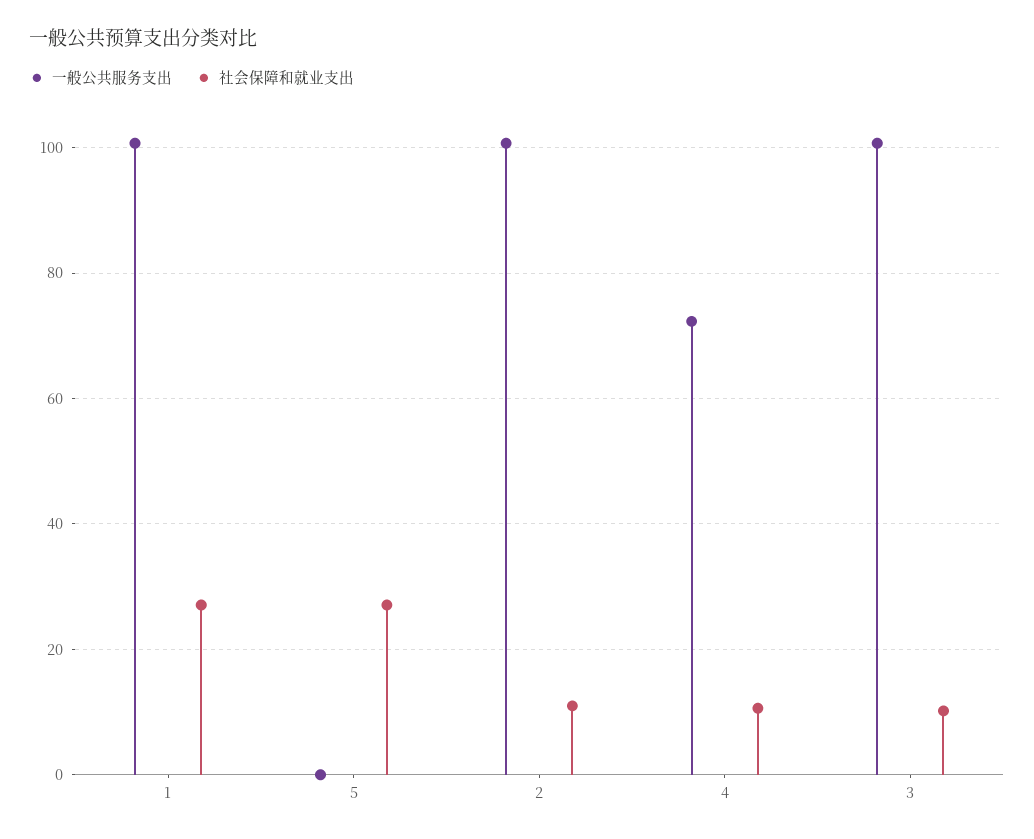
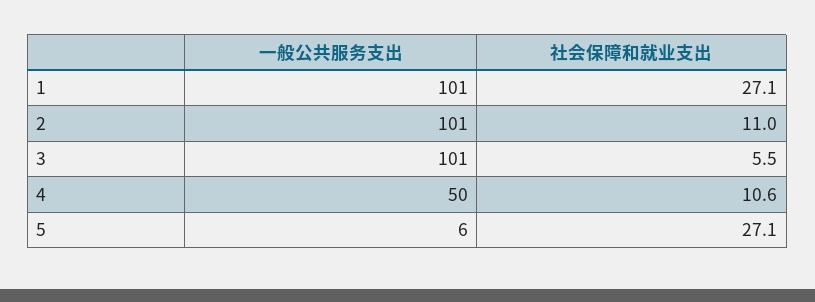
一般公共服务支出, 5: 0 -> 6
一般公共服务支出, 4: 72 -> 50
社会保障和就业支出, 3: 10 -> 5.5

